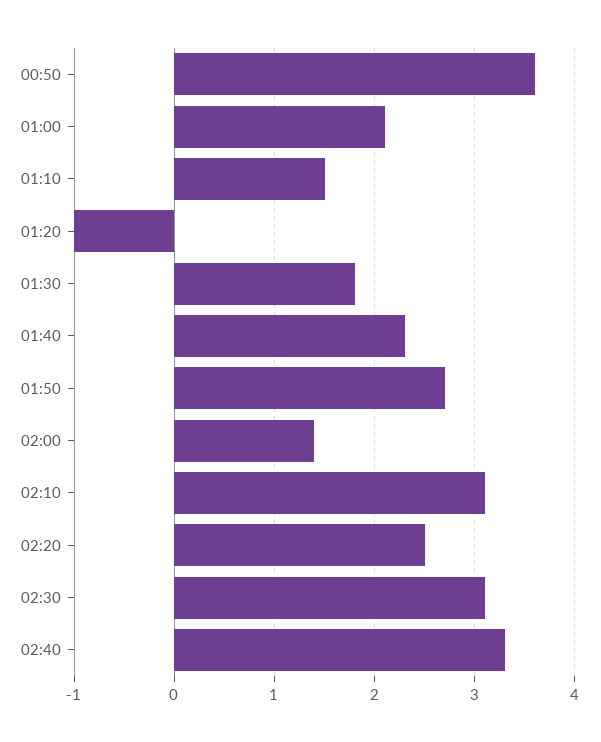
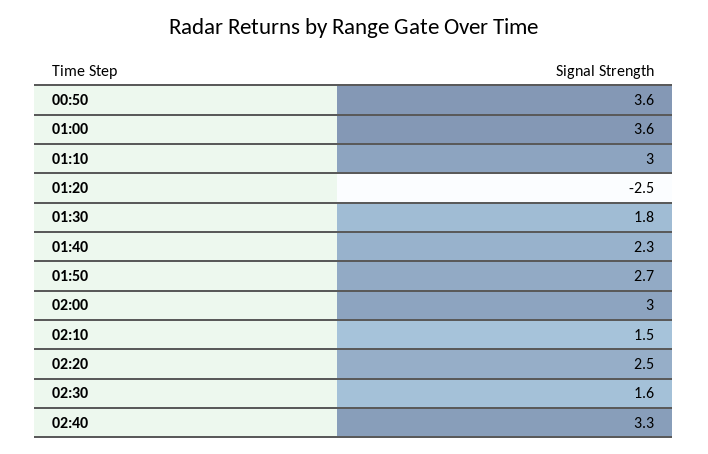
01:00: 2.1 -> 3.6
01:10: 1.5 -> 3
01:20: -1 -> -2.5
02:00: 1.4 -> 3
02:10: 3.1 -> 1.5
02:30: 3.1 -> 1.6

